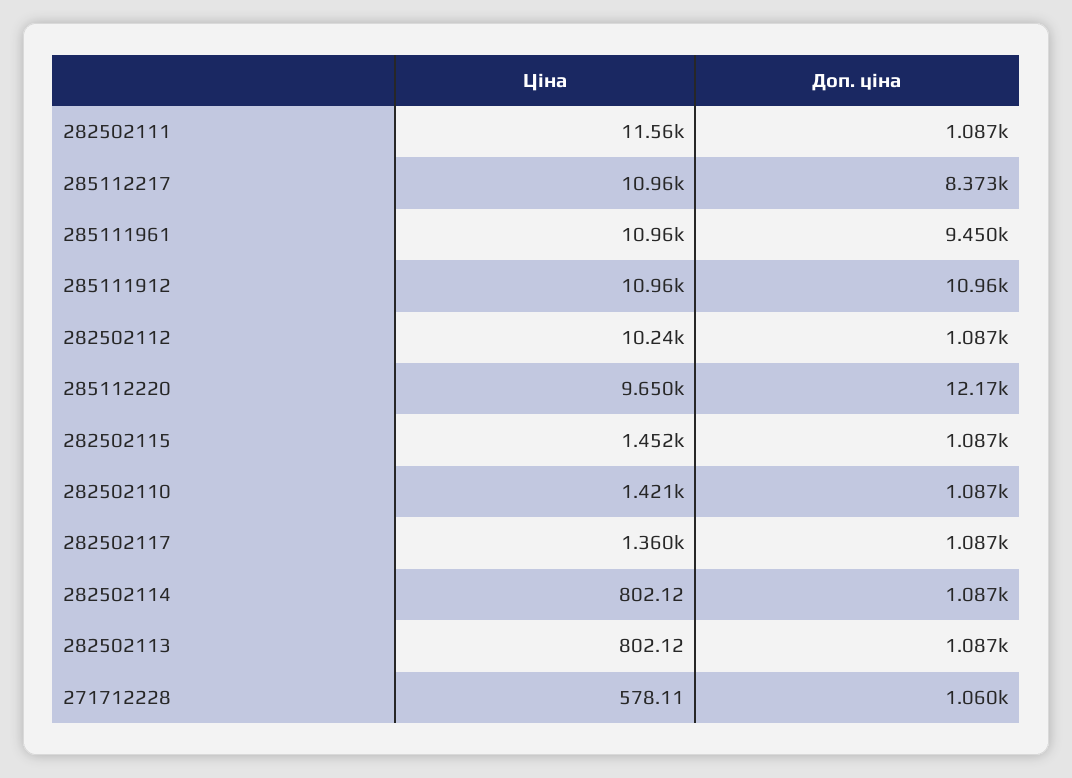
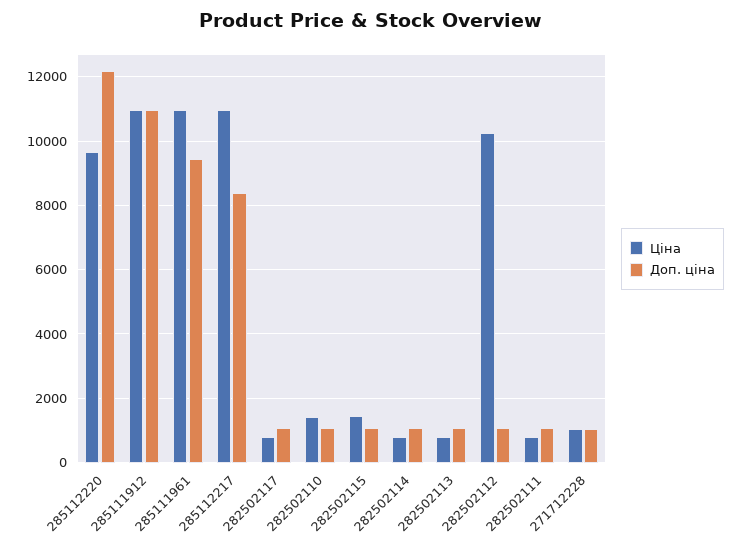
Ціна, 282502111: 11560 -> 800
Ціна, 282502117: 1360 -> 800
Ціна, 271712228: 578.11 -> 1000

